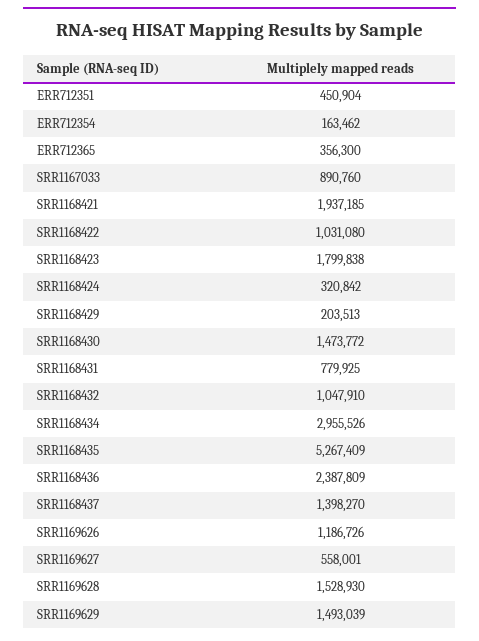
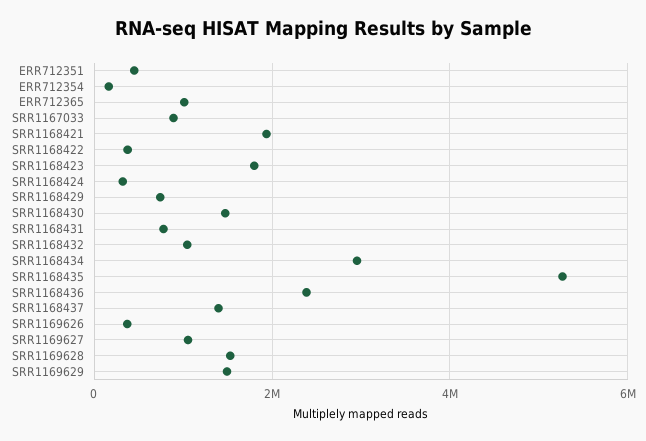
ERR712365: 356300 -> 1000000
SRR1168422: 1031080 -> 400000
SRR1168429: 203513 -> 800000
SRR1169626: 1186726 -> 400000
SRR1169627: 558001 -> 1000000

